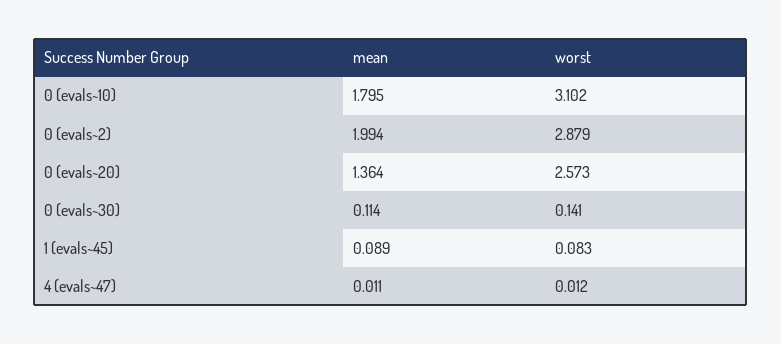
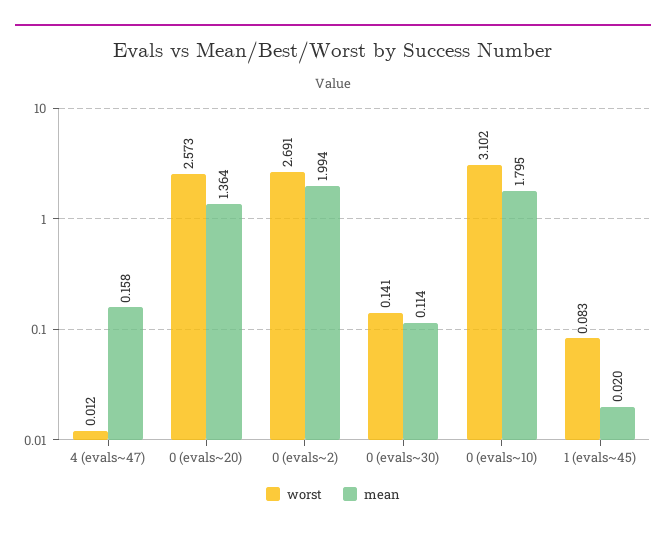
worst, 0 (evals~2): 2.879 -> 2.691
mean, 1 (evals~45): 0.089 -> 0.02
mean, 4 (evals~47): 0.011 -> 0.158

